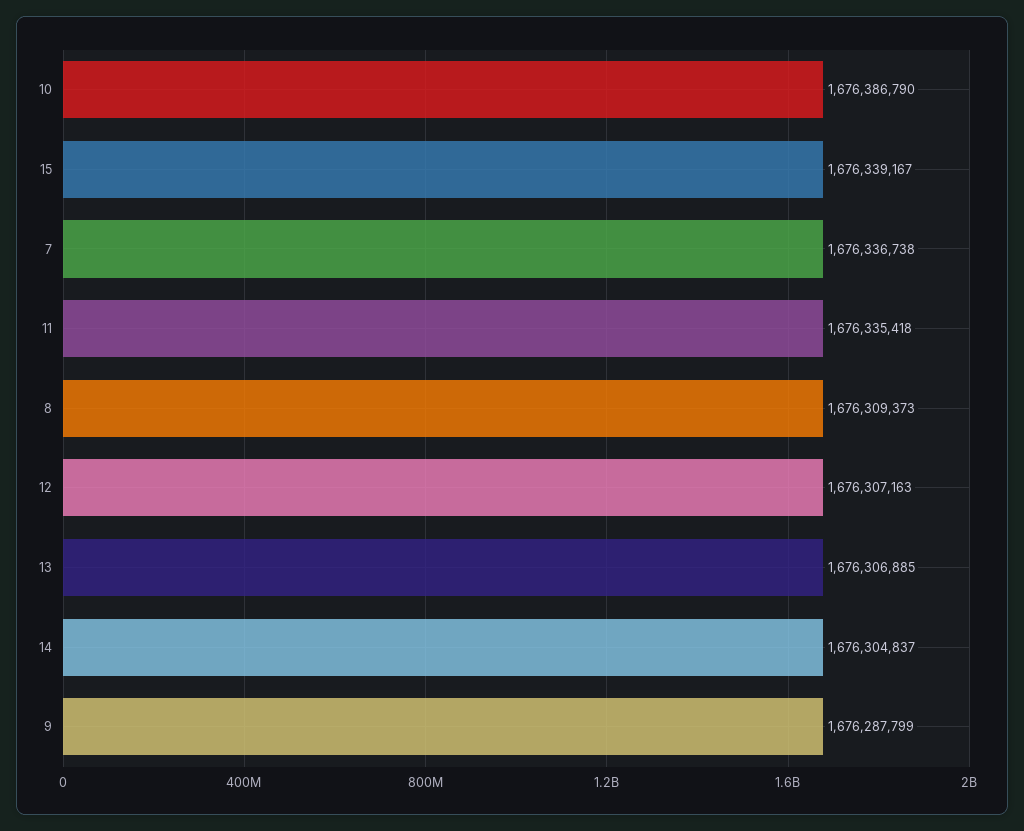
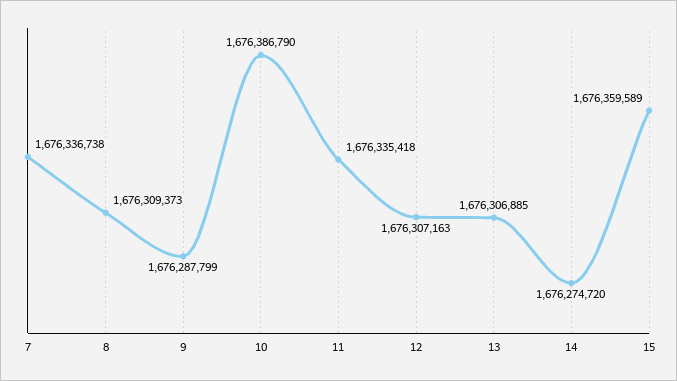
15: 1676339167 -> 1676359589
14: 1676304837 -> 1676274720

